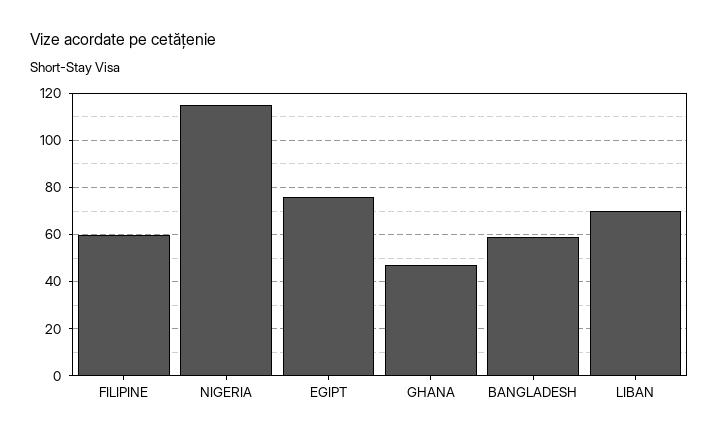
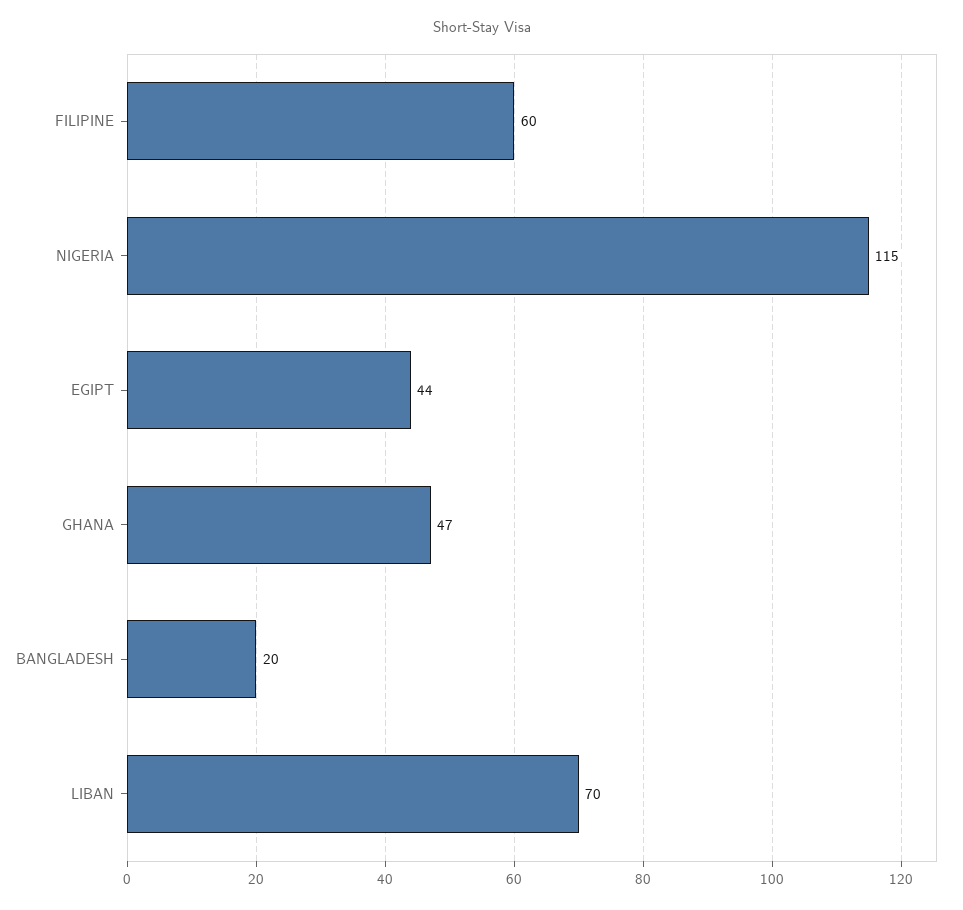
EGIPT: 75 -> 44
BANGLADESH: 60 -> 20

